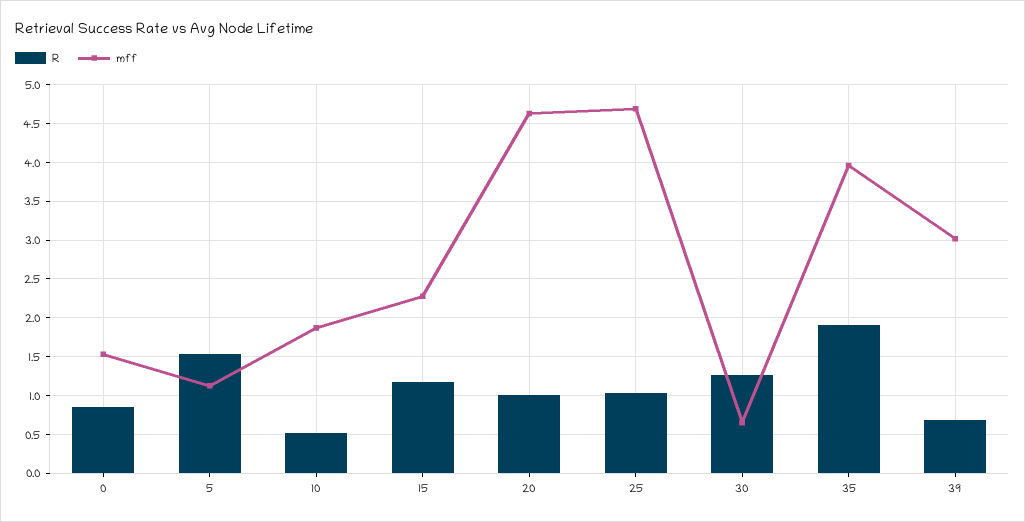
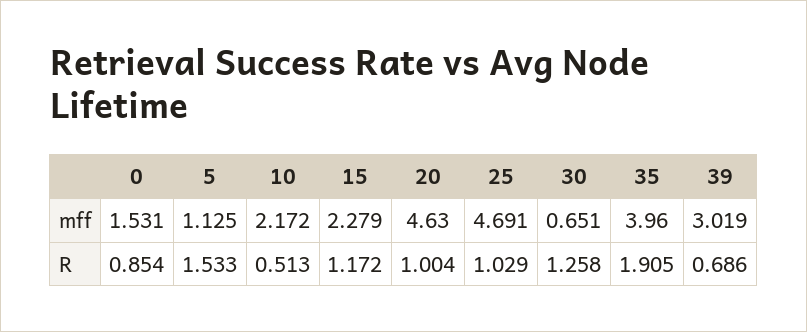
mff, 10: 1.9 -> 2.172

